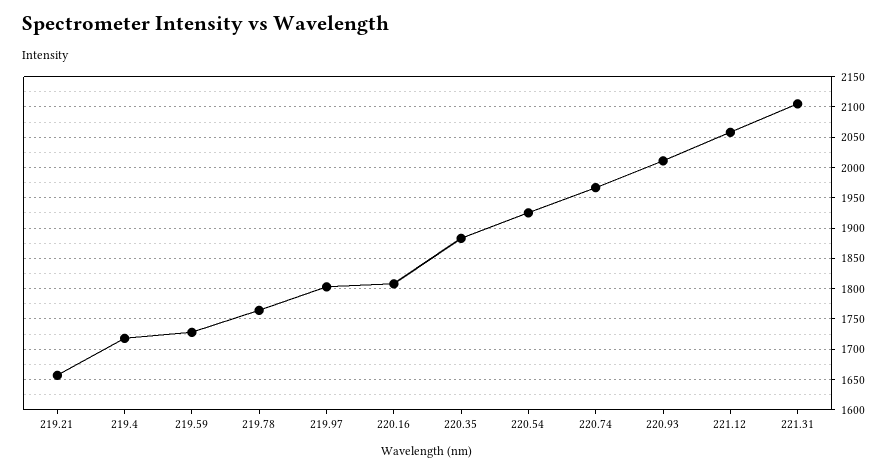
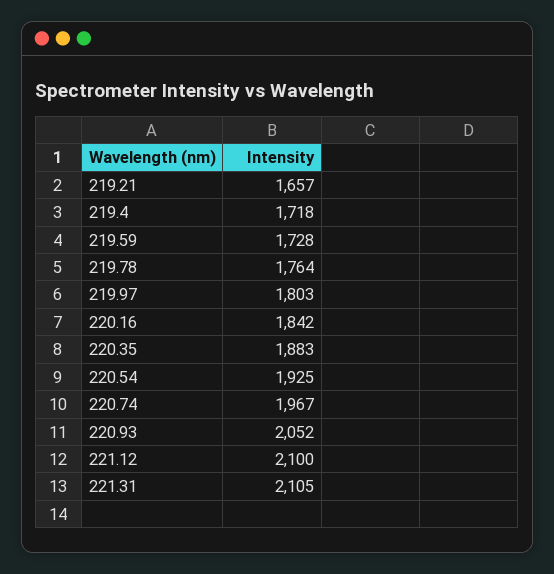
220.16: 1810 -> 1842
220.93: 2010 -> 2052
221.12: 2060 -> 2100

